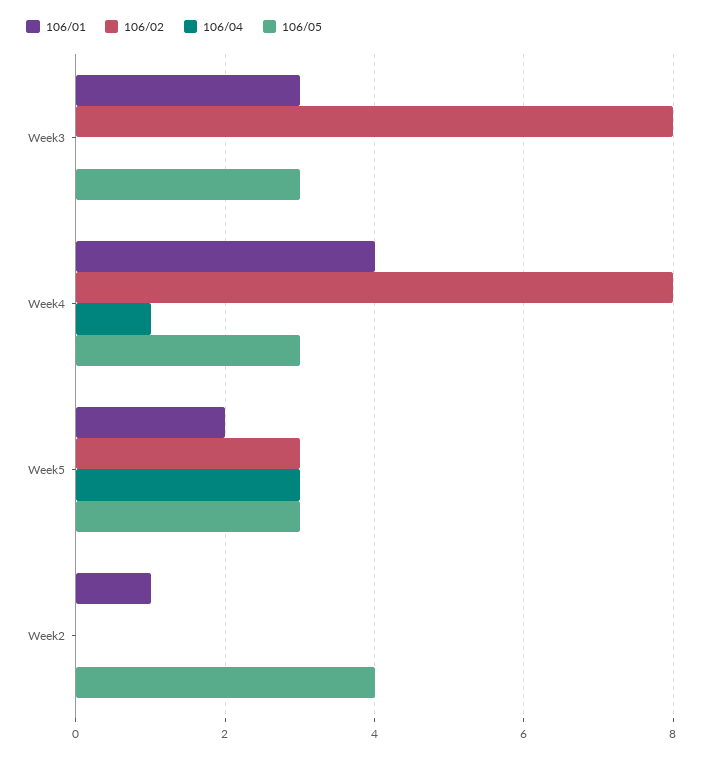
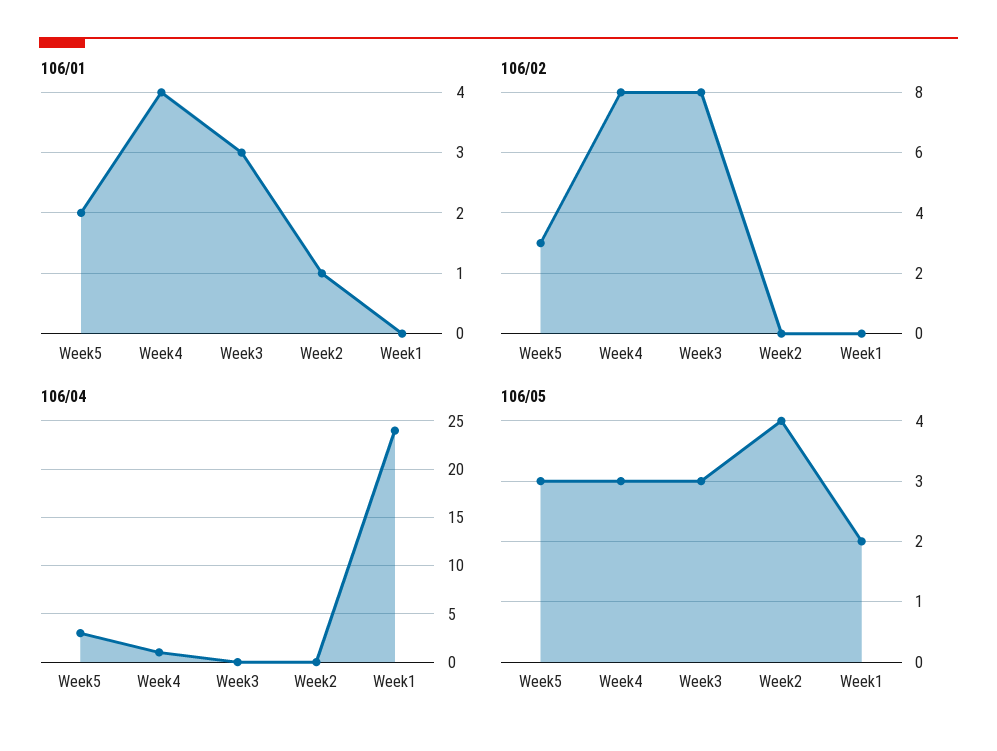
106/01, Week1: none -> 0
106/02, Week1: none -> 0
106/04, Week1: none -> 24
106/05, Week1: none -> 2

